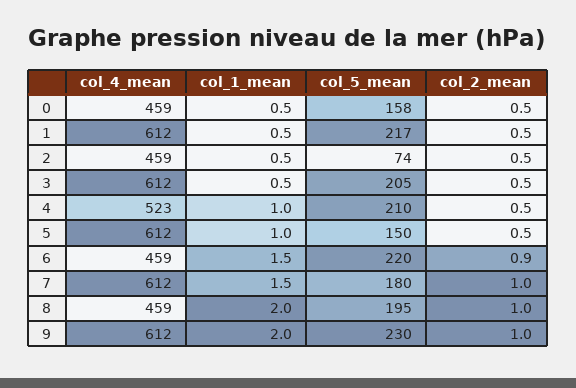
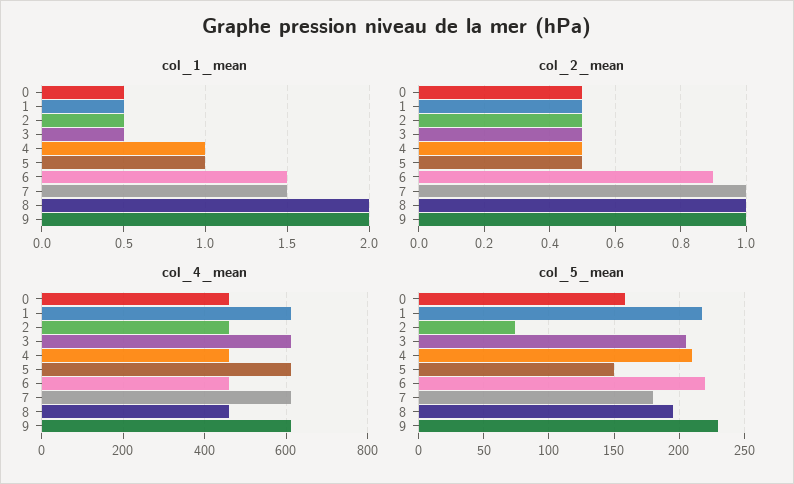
col_4_mean, 4: 523 -> 460

